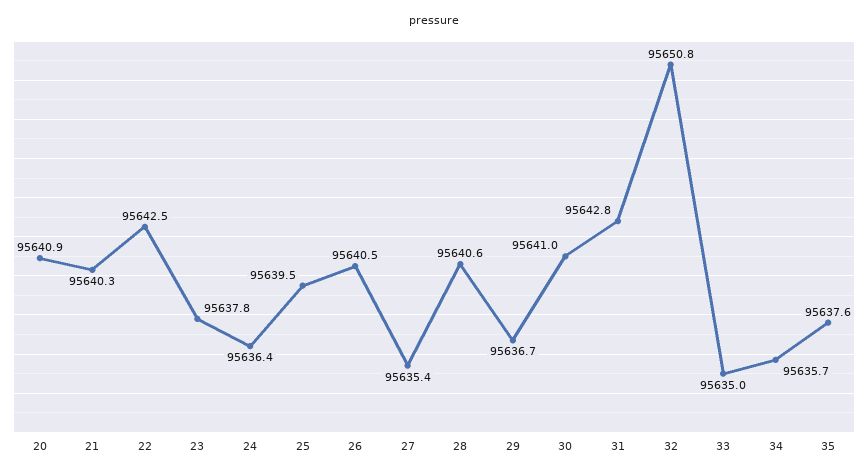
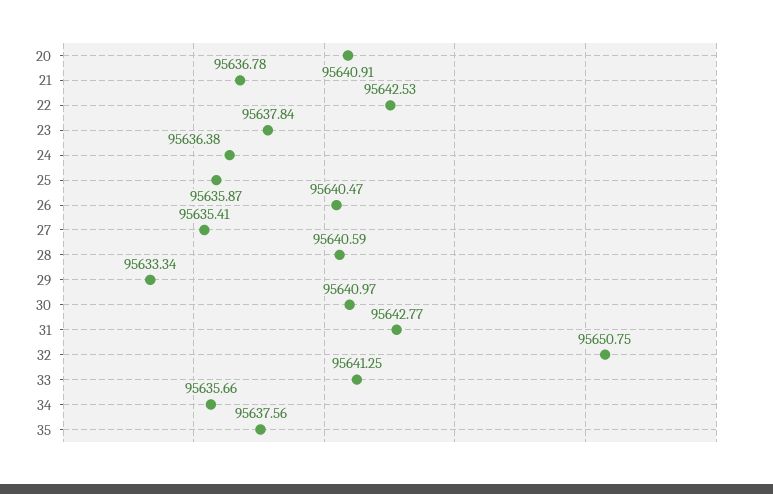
21: 95640.3 -> 95636.78
25: 95639.5 -> 95635.87
29: 95636.7 -> 95633.34
33: 95635 -> 95641.25

